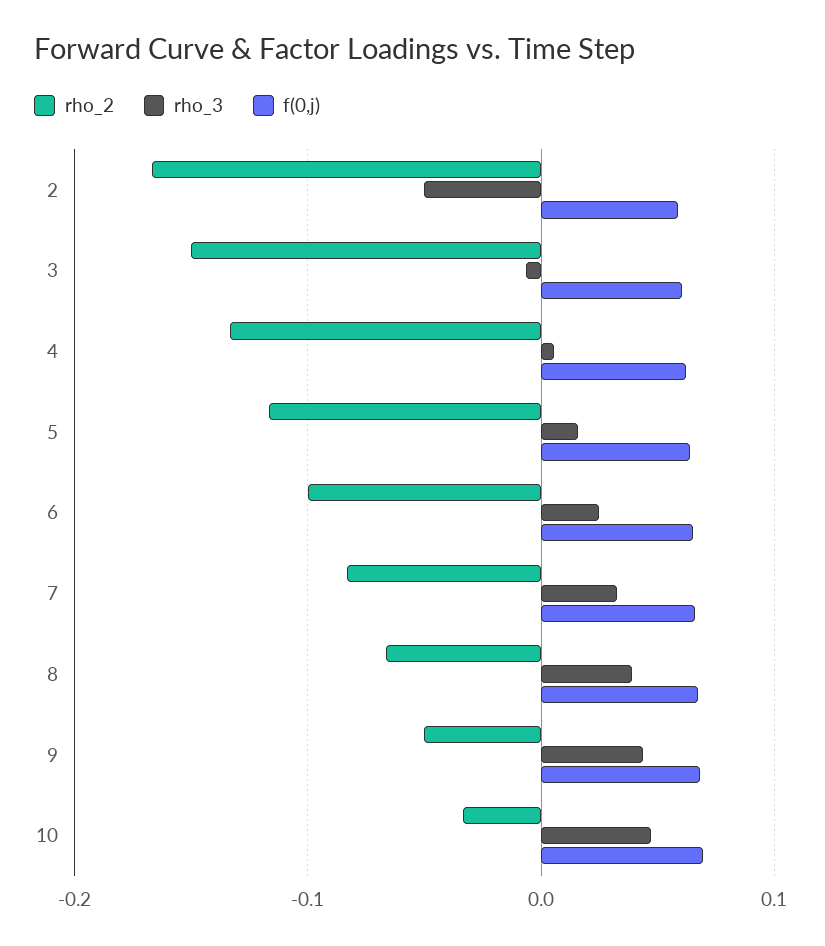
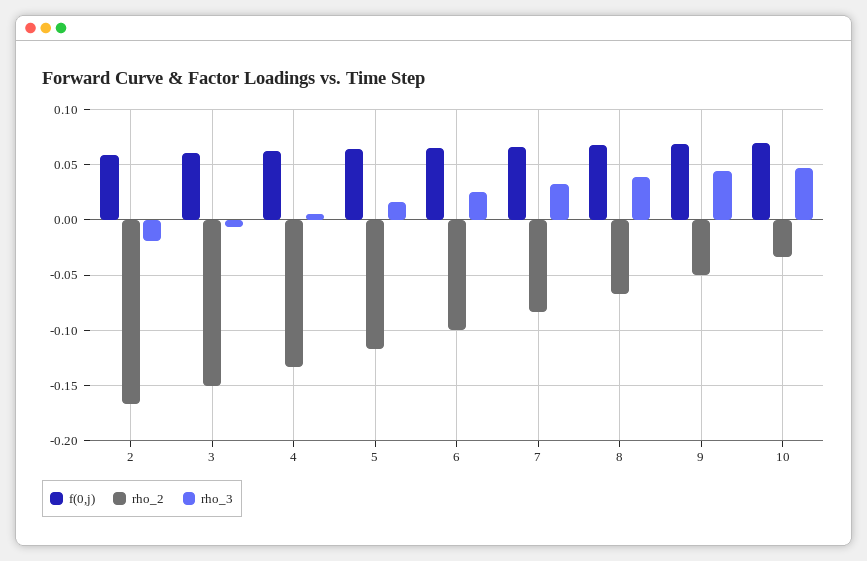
rho_3, 2: -0.05 -> -0.02

